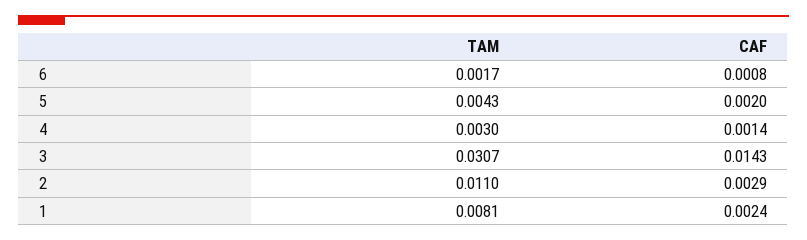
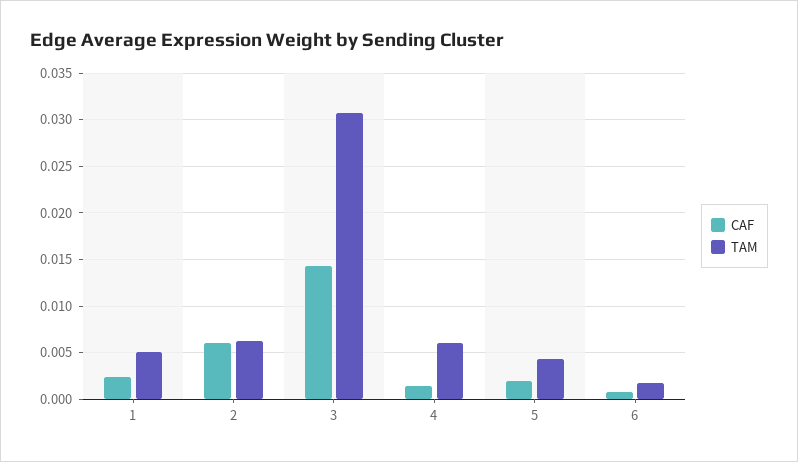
TAM, 4: 0.003 -> 0.006
TAM, 2: 0.011 -> 0.006
CAF, 2: 0.0029 -> 0.006
TAM, 1: 0.0081 -> 0.005

